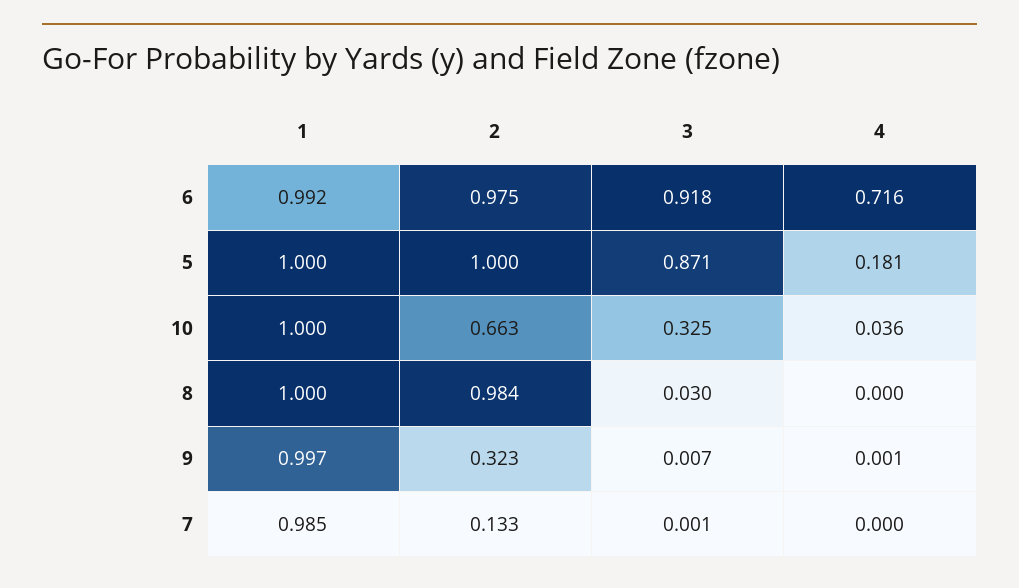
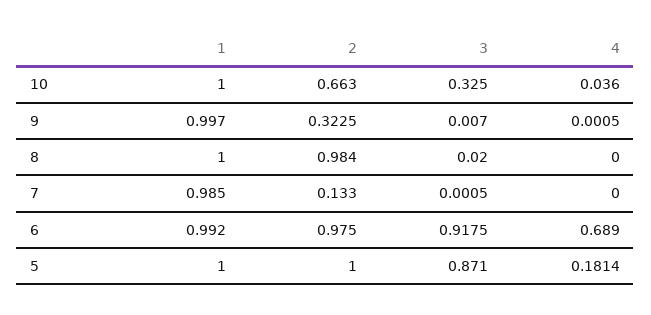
4, 6: 0.716 -> 0.689
3, 8: 0.03 -> 0.02

